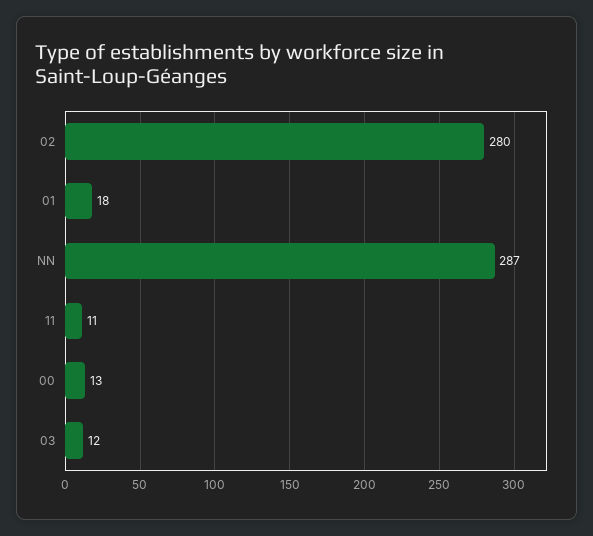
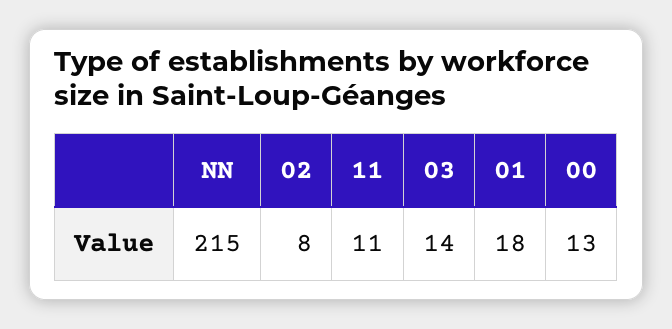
02: 280 -> 8
NN: 287 -> 215
03: 12 -> 14

